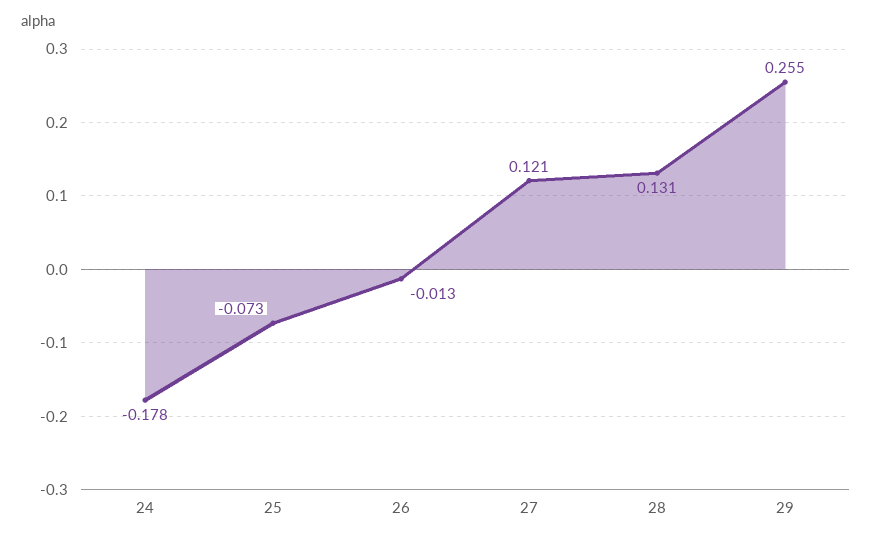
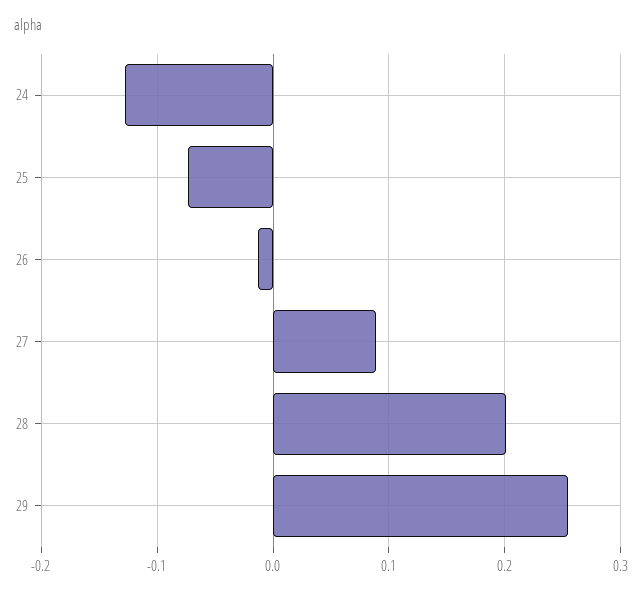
24: -0.178 -> -0.13
27: 0.121 -> 0.09
28: 0.131 -> 0.2

